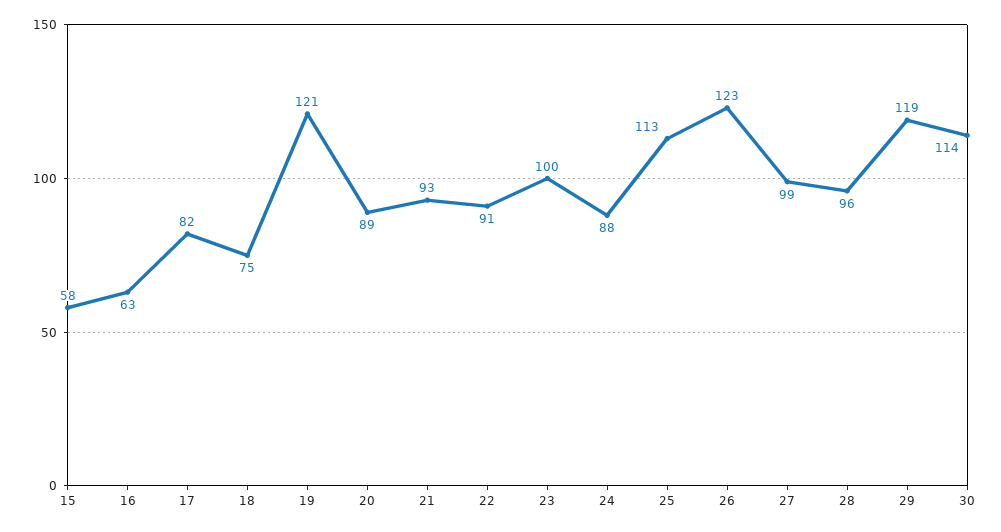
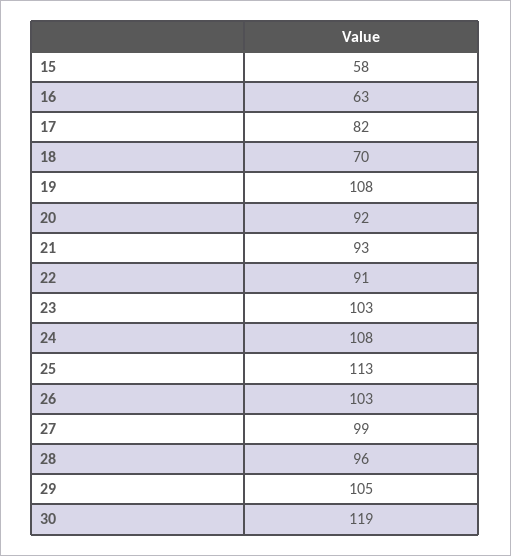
18: 75 -> 70
19: 121 -> 108
20: 89 -> 92
23: 100 -> 103
24: 88 -> 108
26: 123 -> 103
29: 119 -> 105
30: 114 -> 119

